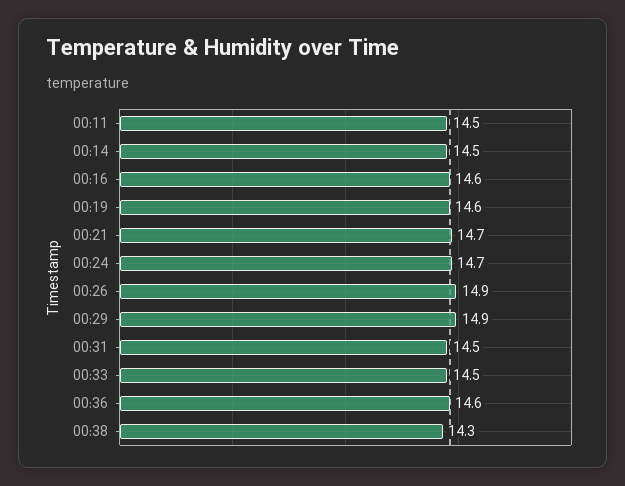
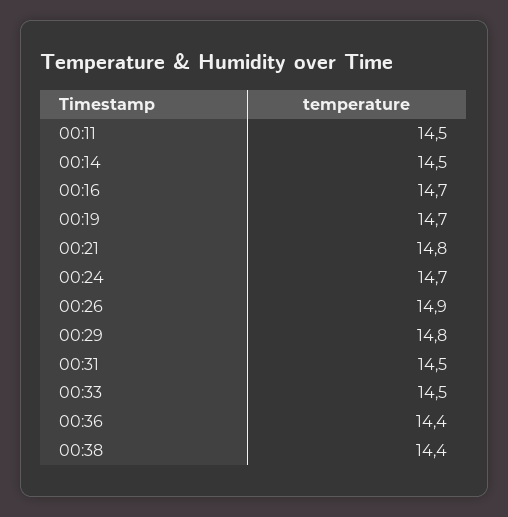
00:16: 14.6 -> 14.7
00:19: 14.6 -> 14.7
00:21: 14.7 -> 14.8
00:29: 14.9 -> 14.8
00:36: 14.6 -> 14.4
00:38: 14.3 -> 14.4

